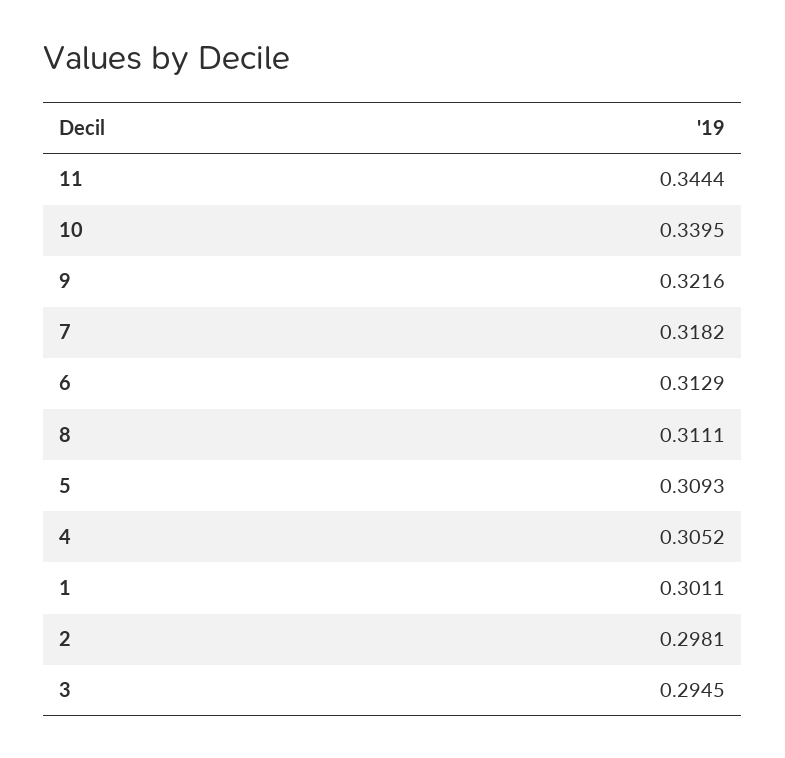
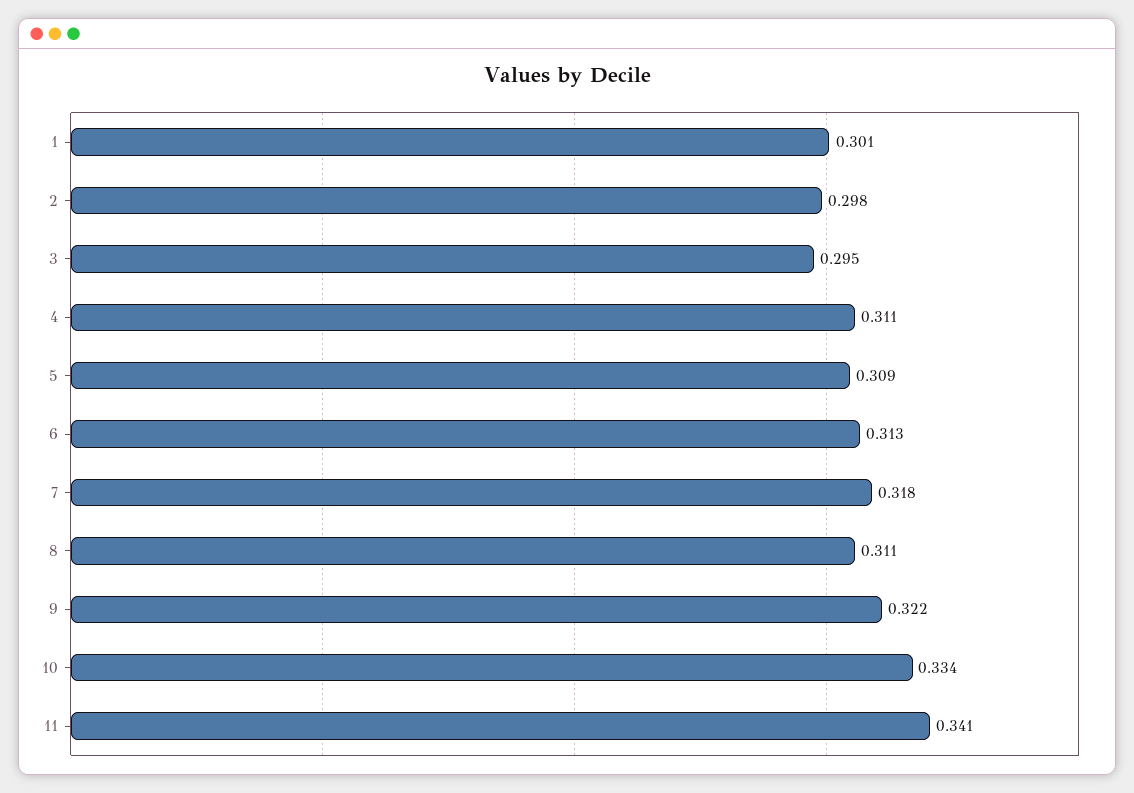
11: 0.3444 -> 0.341
10: 0.3395 -> 0.334
4: 0.3052 -> 0.311

